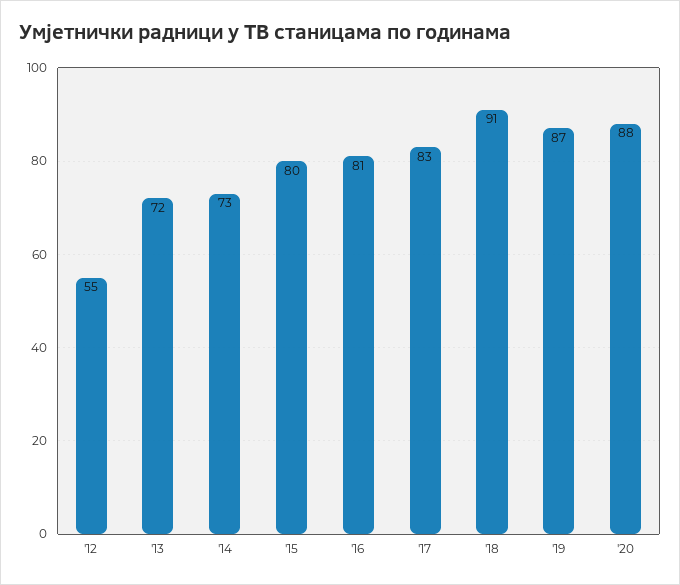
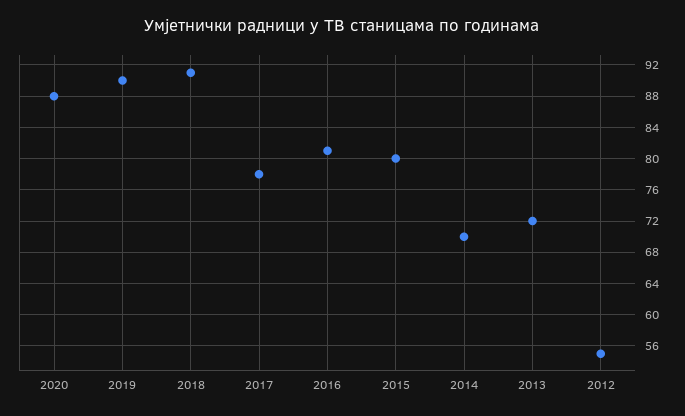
'14: 73 -> 70
'17: 83 -> 78
'19: 87 -> 90

